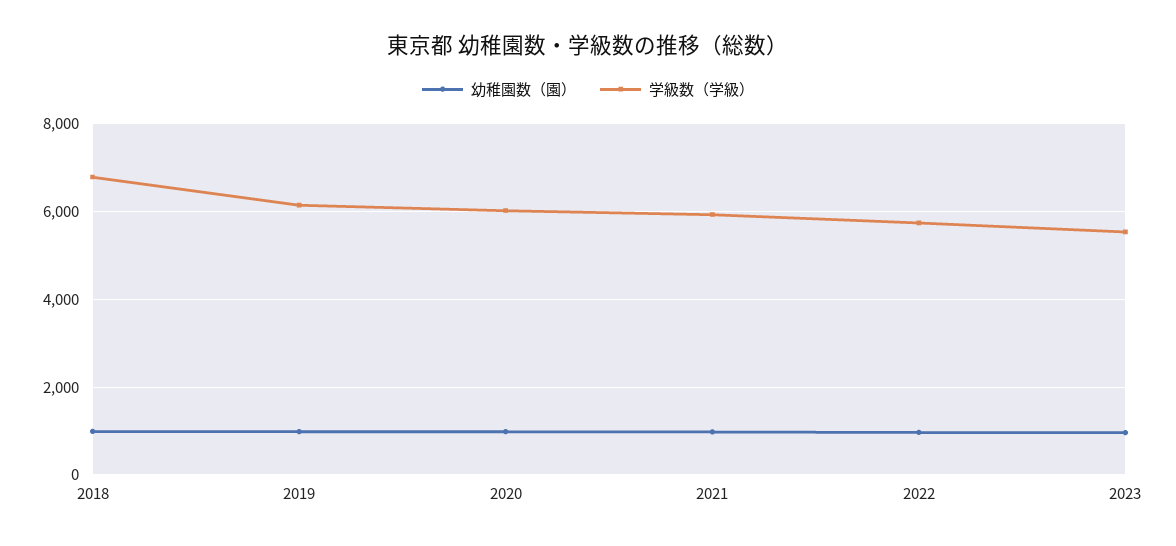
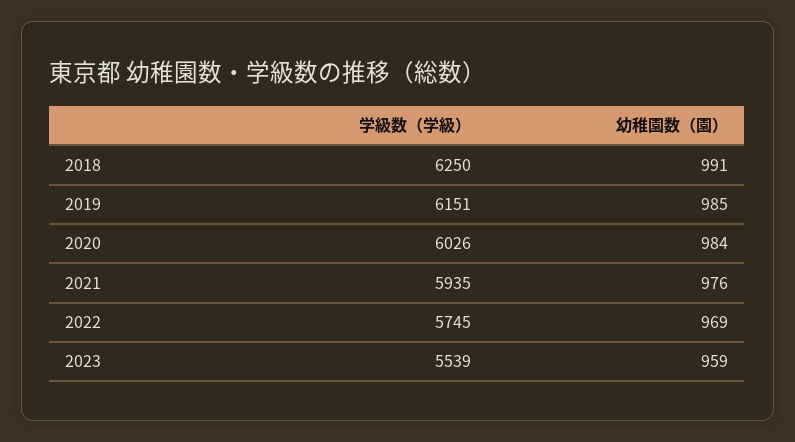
学級数（学級）, 2018: 6800 -> 6250

